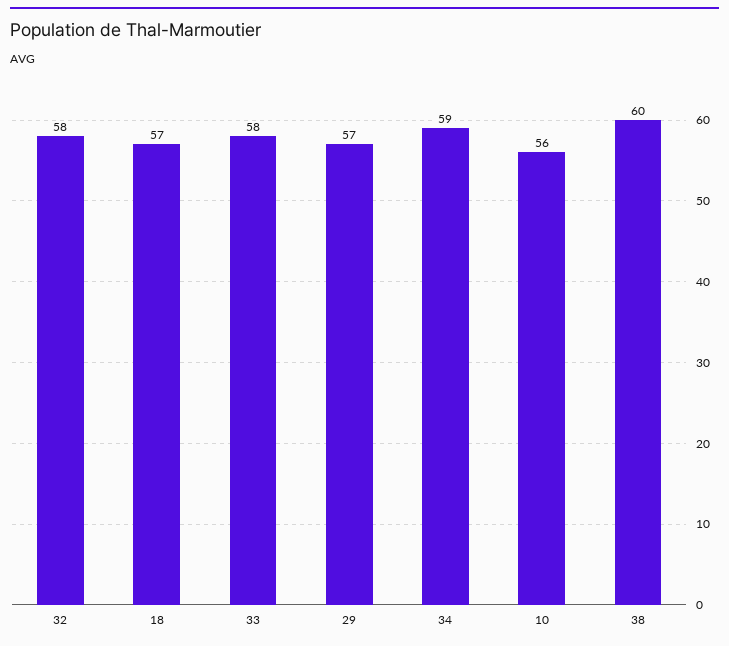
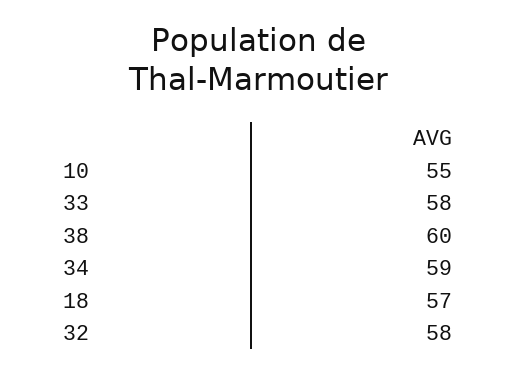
29: 57 -> none
10: 56 -> 55

